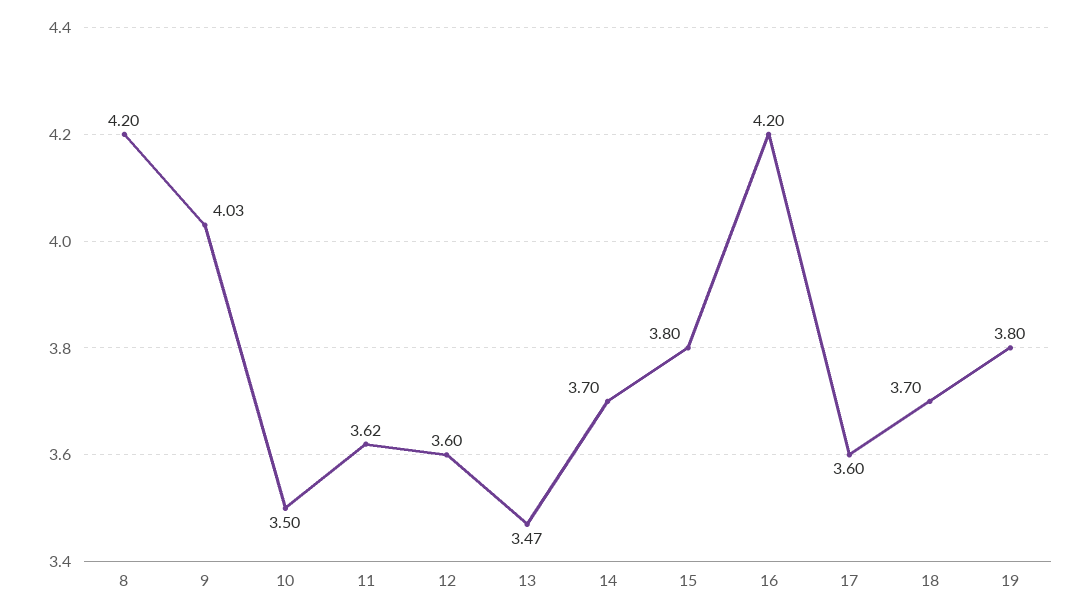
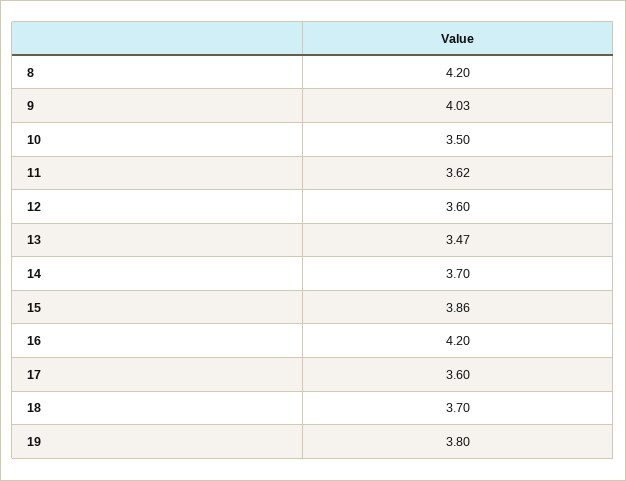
15: 3.8 -> 3.86

